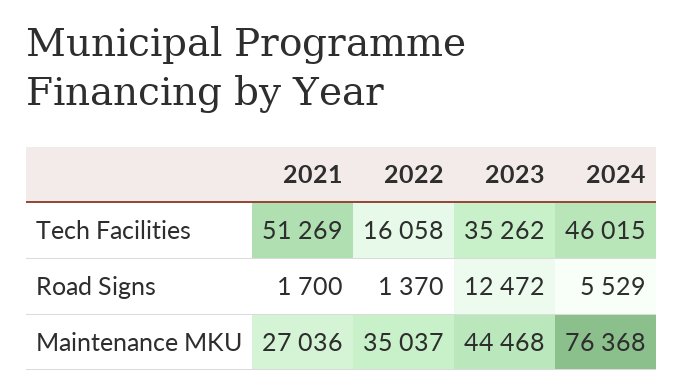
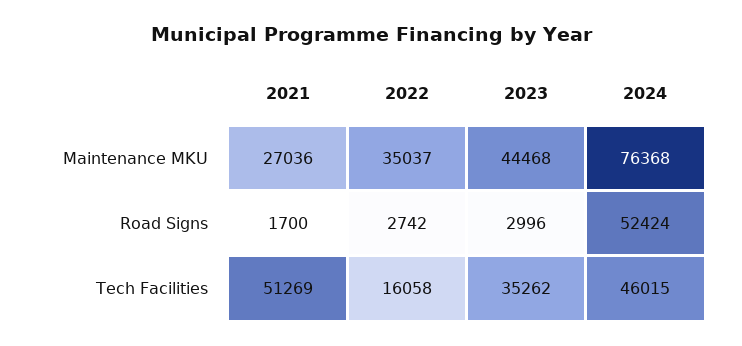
2022, Road Signs: 1370 -> 2742
2023, Road Signs: 12472 -> 2996
2024, Road Signs: 5529 -> 52424

